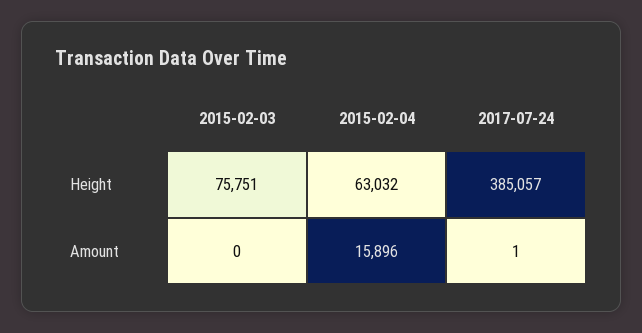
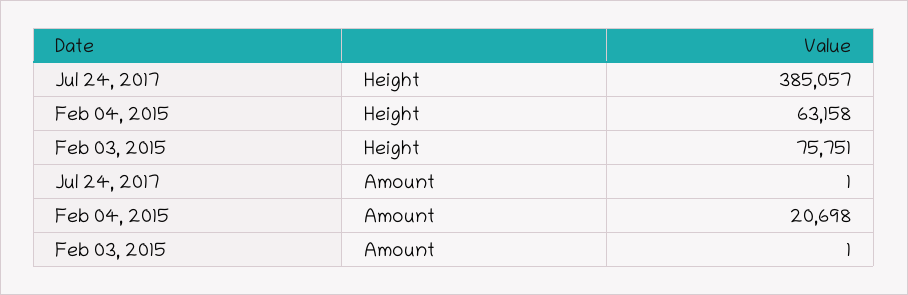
2015-02-04, Height: 63032 -> 63158
2015-02-03, Amount: 0 -> 1
2015-02-04, Amount: 15896 -> 20698

